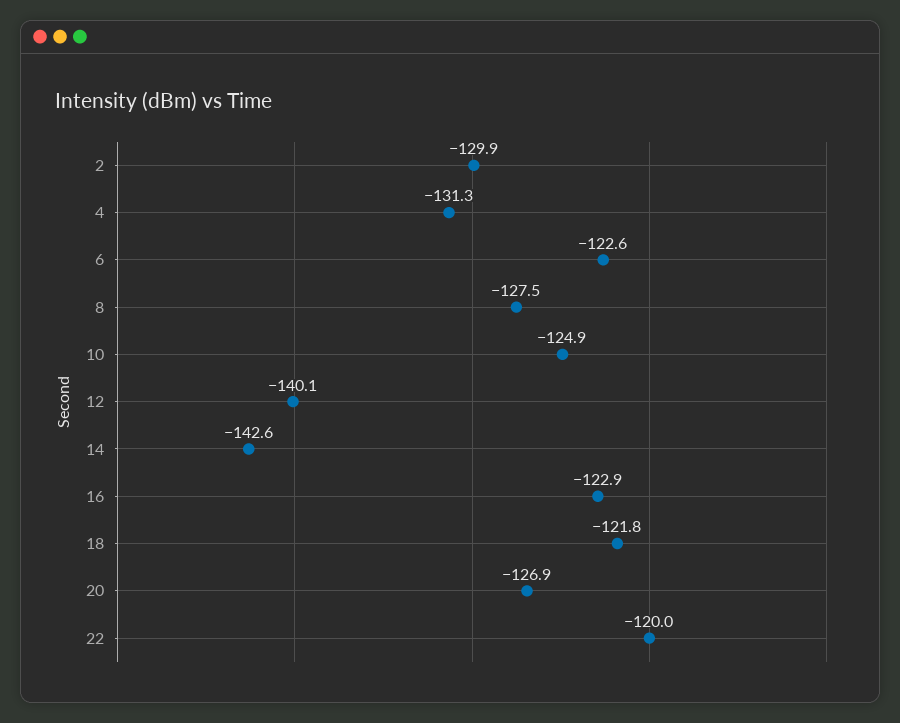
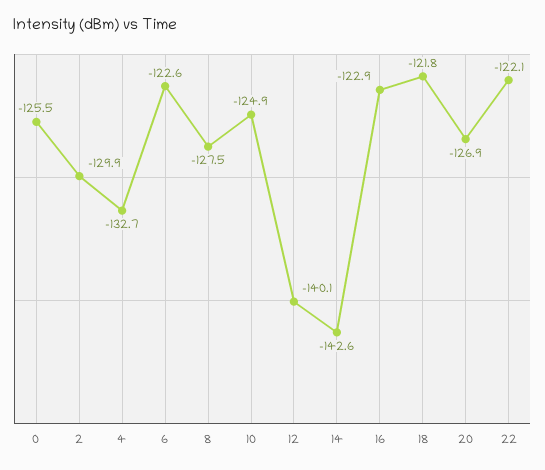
4: -131.3 -> -132.7
22: -120 -> -122.1
0: none -> -125.5

